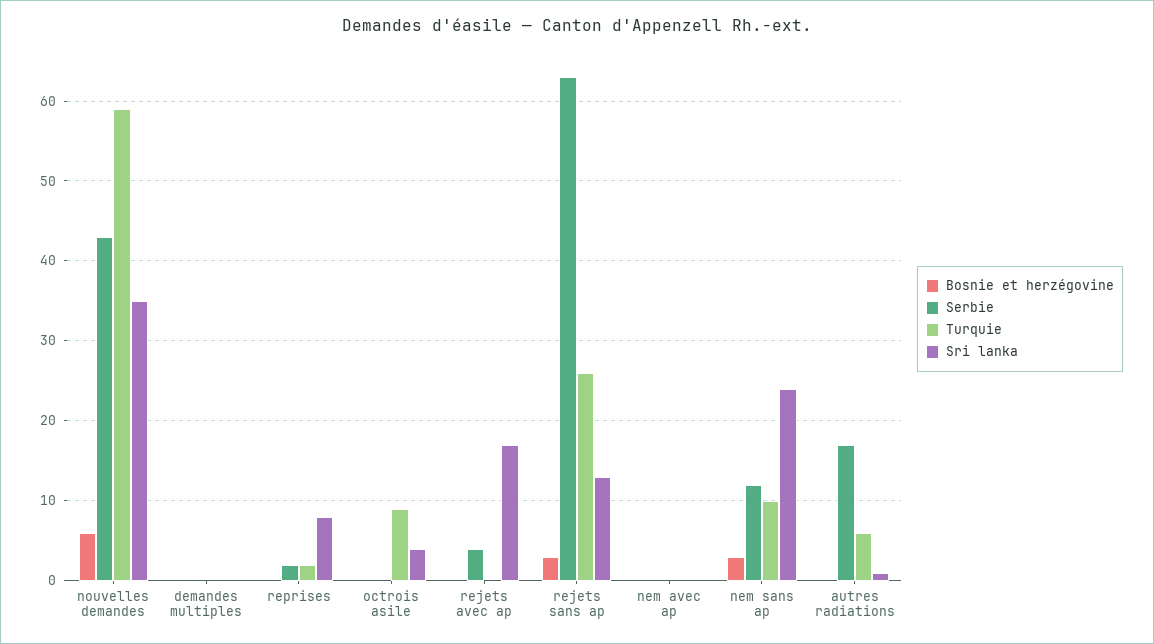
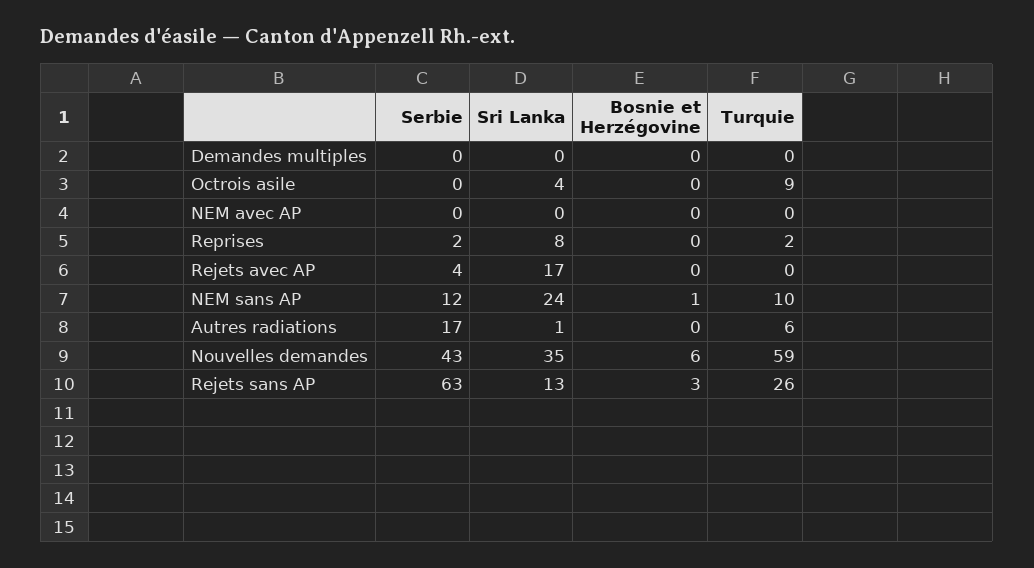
Bosnie et herzégovine, nem sans ap: 3 -> 1

